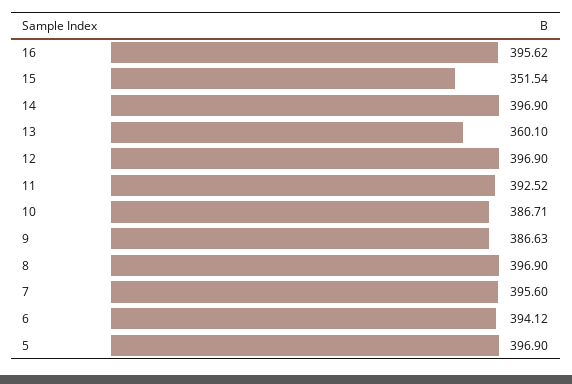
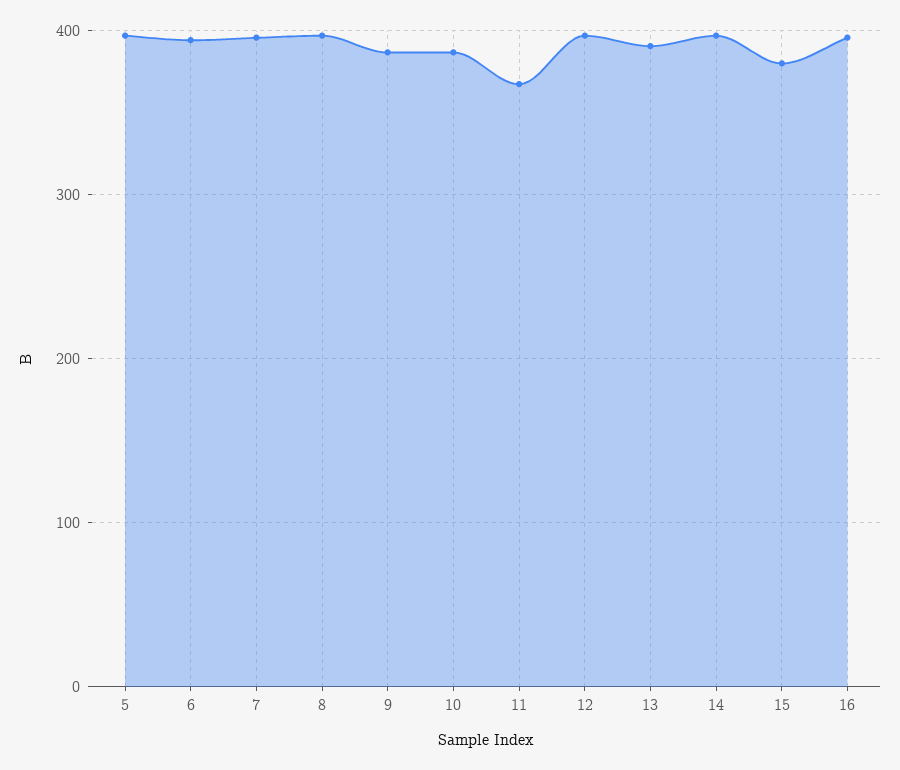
15: 351.54 -> 380
13: 360.1 -> 390
11: 392.52 -> 370

